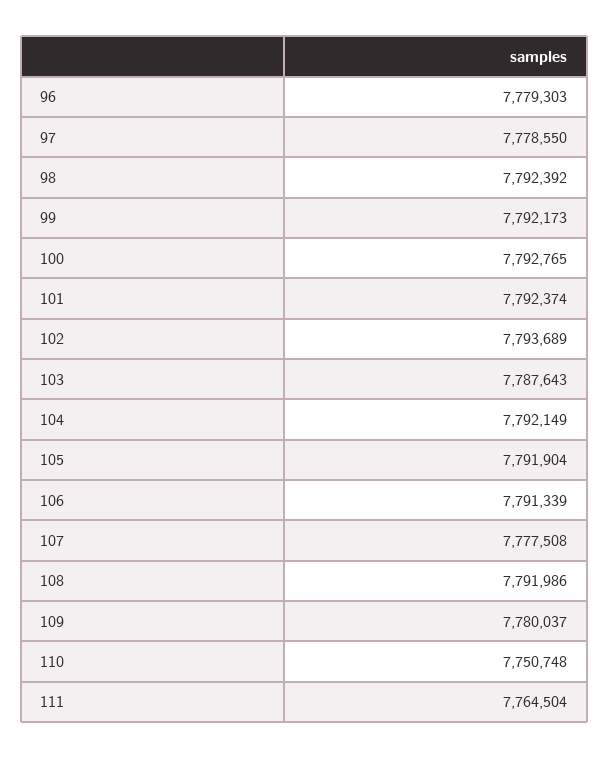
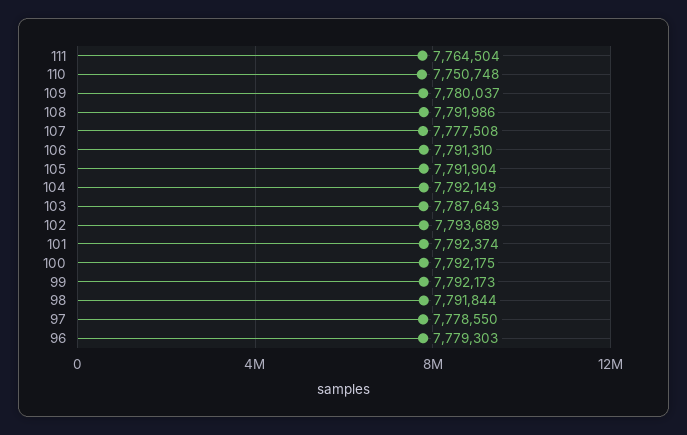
98: 7792392 -> 7791844
100: 7792765 -> 7792175
106: 7791339 -> 7791310

